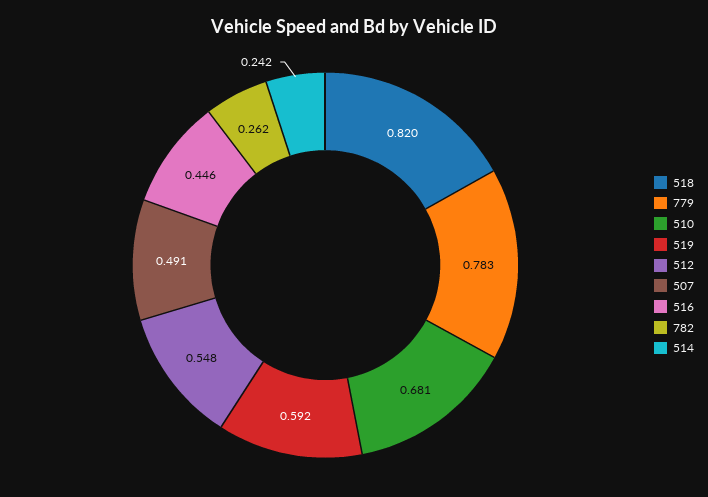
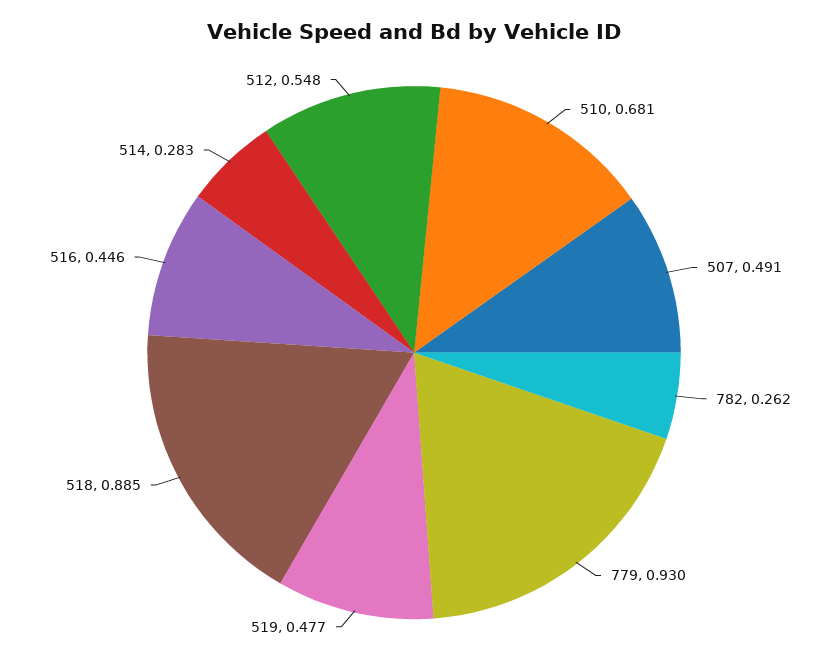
518: 0.82 -> 0.885
779: 0.783 -> 0.93
519: 0.592 -> 0.477
514: 0.242 -> 0.283

